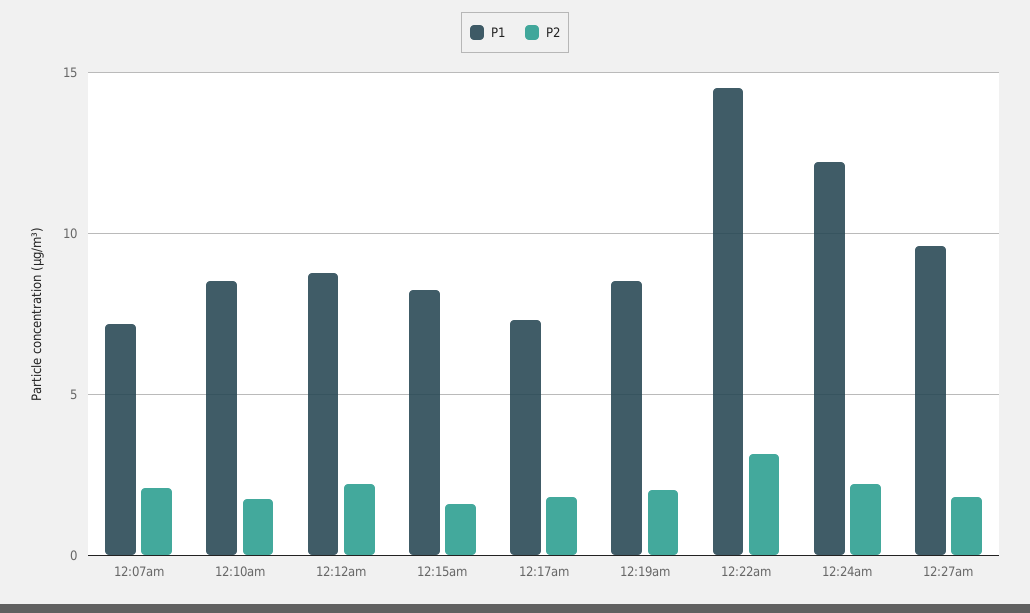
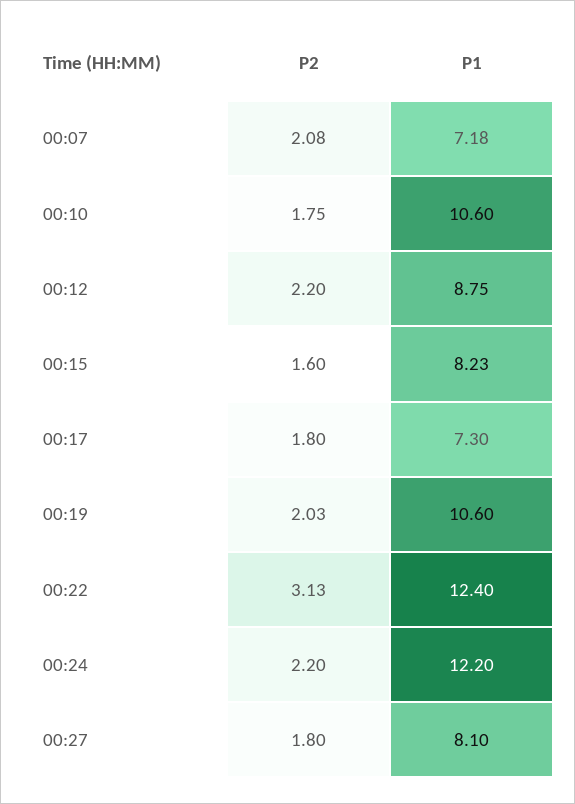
P1, 12:10am: 8.5 -> 10.6
P1, 12:19am: 8.5 -> 10.6
P1, 12:22am: 14.5 -> 12.4
P1, 12:27am: 9.5 -> 8.1

